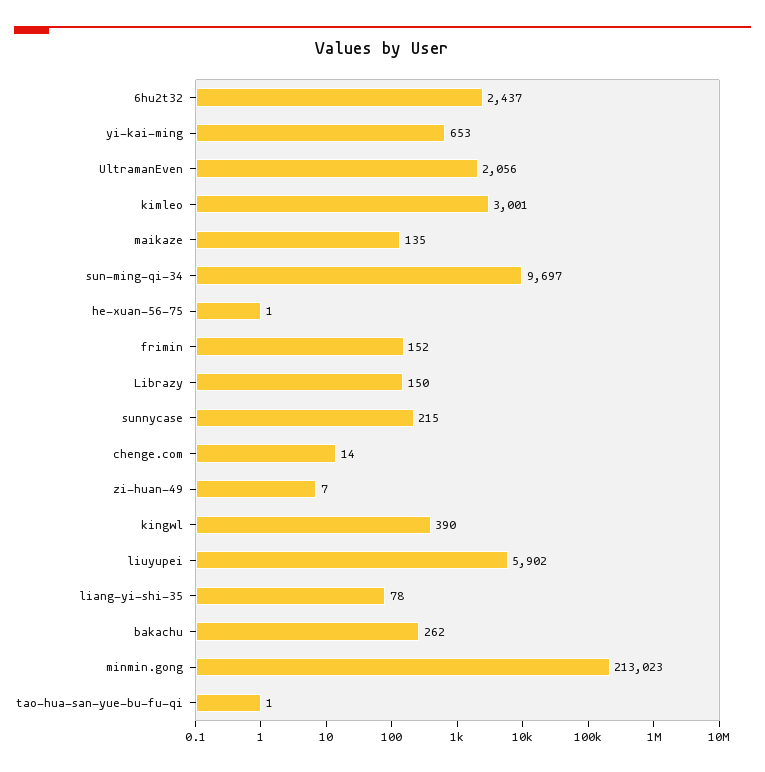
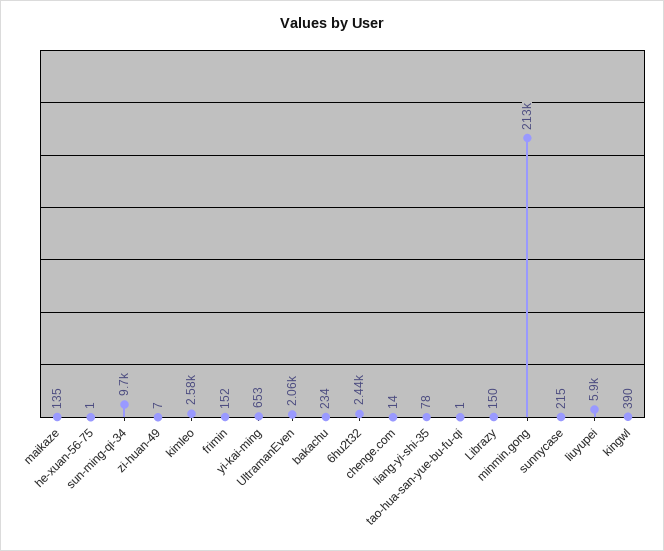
kimleo: 3001 -> 2580
bakachu: 262 -> 234

